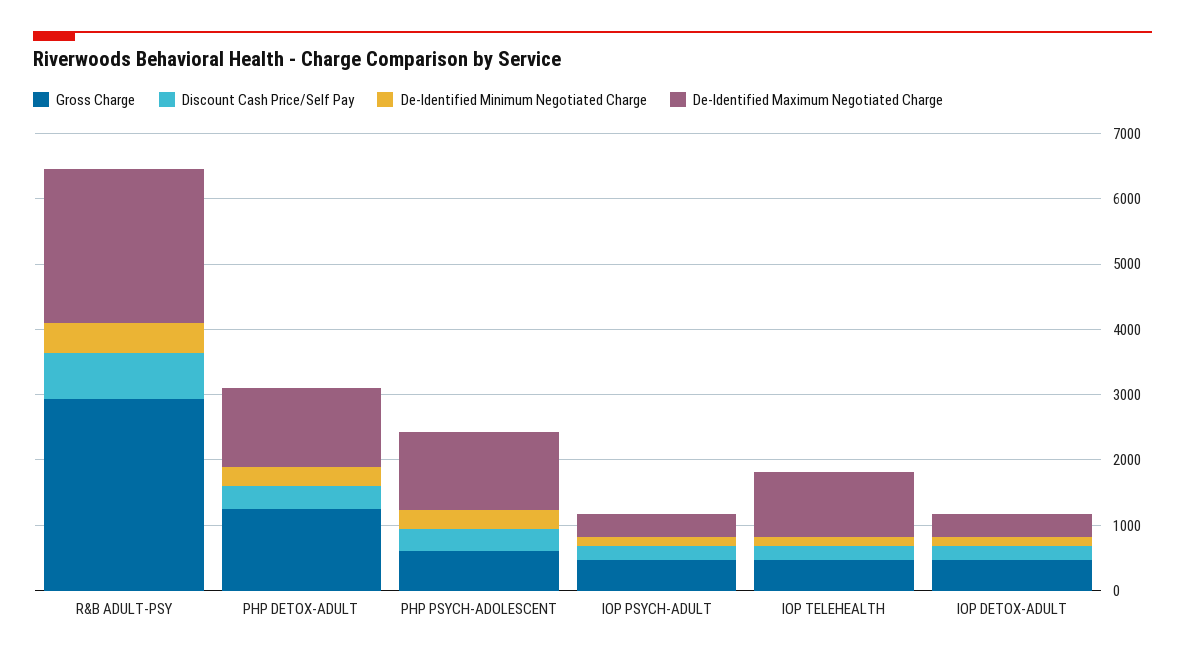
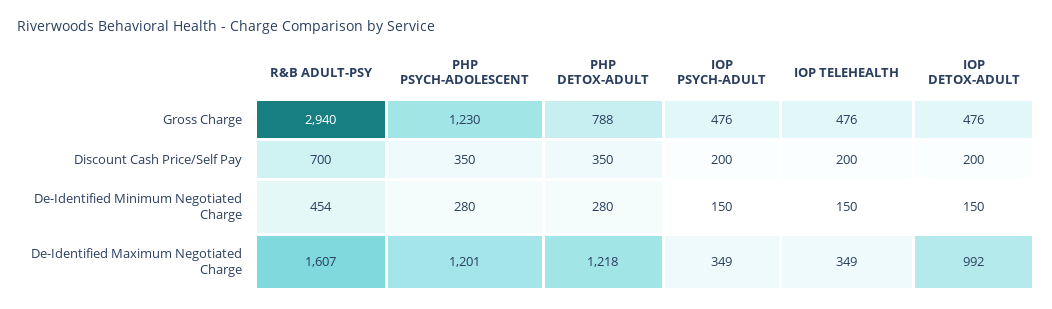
De-Identified Maximum Negotiated Charge, R&B ADULT-PSY: 2400 -> 1607
Gross Charge, PHP DETOX-ADULT: 1200 -> 788
Gross Charge, PHP PSYCH-ADOLESCENT: 600 -> 1230
De-Identified Maximum Negotiated Charge, IOP TELEHEALTH: 1000 -> 349
De-Identified Maximum Negotiated Charge, IOP DETOX-ADULT: 400 -> 992

